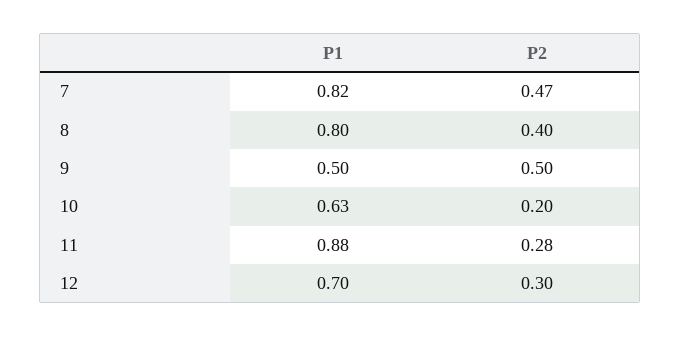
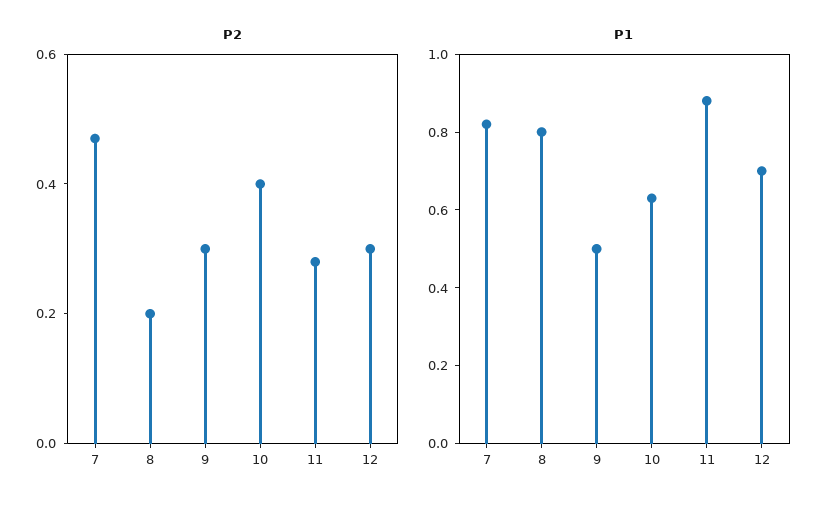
P2, 8: 0.4 -> 0.2
P2, 9: 0.5 -> 0.3
P2, 10: 0.2 -> 0.4

